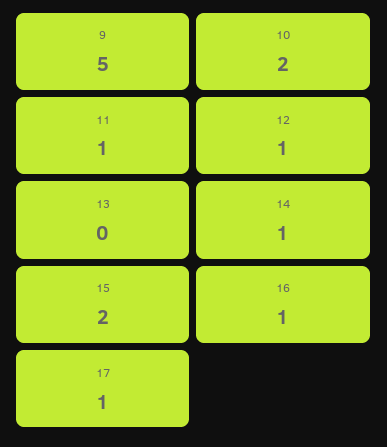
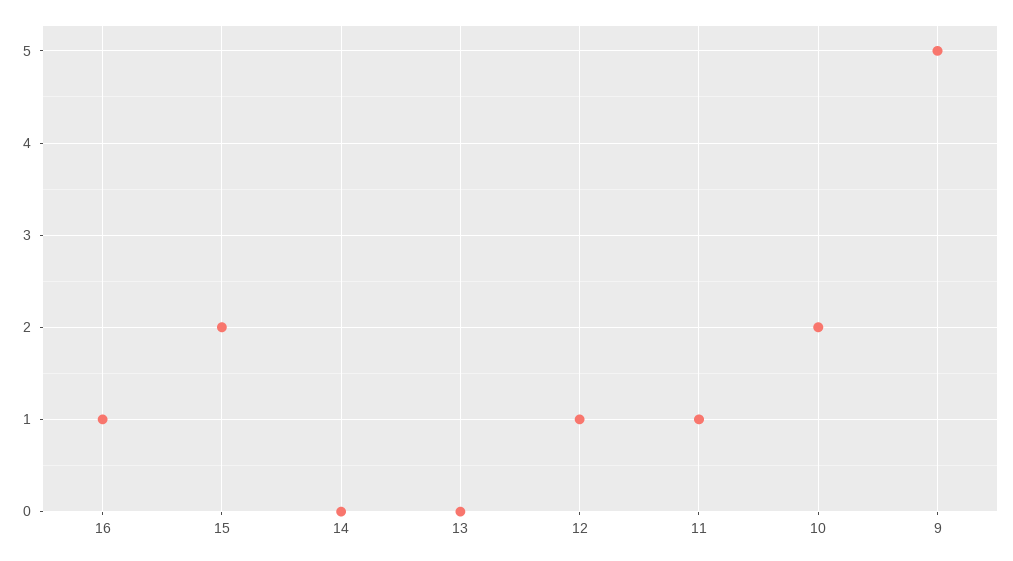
14: 1 -> 0
17: 1 -> none

